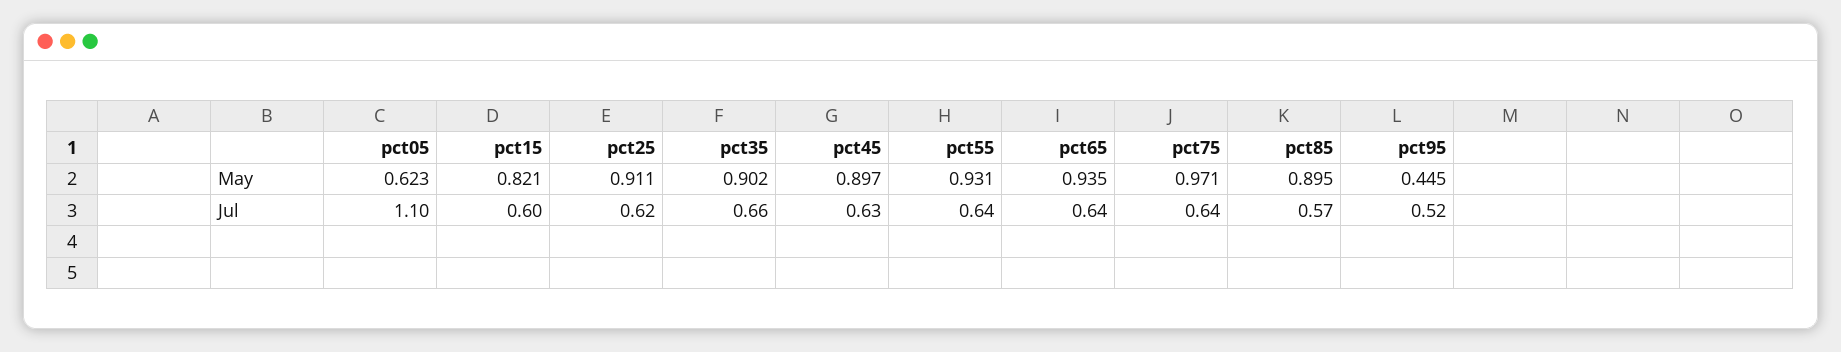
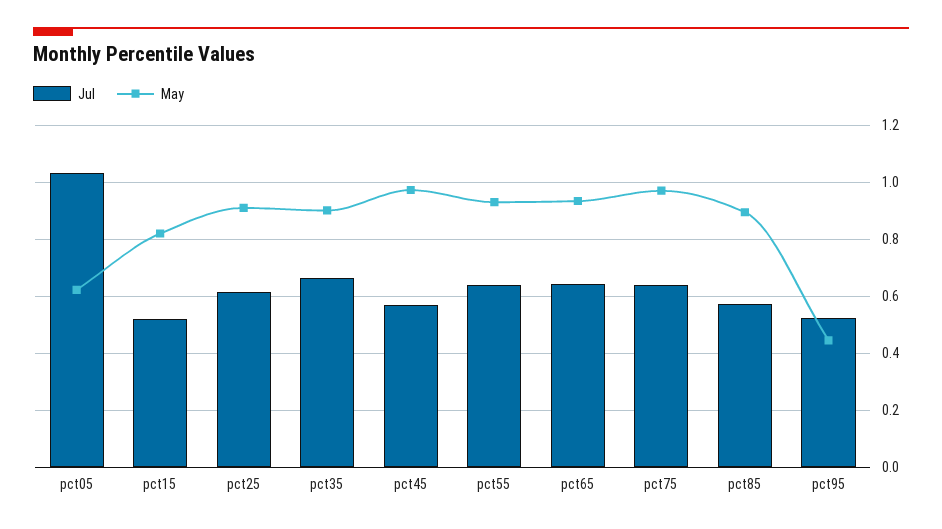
May, pct45: 0.897 -> 0.975
Jul, pct05: 1.1 -> 1.025
Jul, pct15: 0.6 -> 0.525
Jul, pct45: 0.63 -> 0.575

